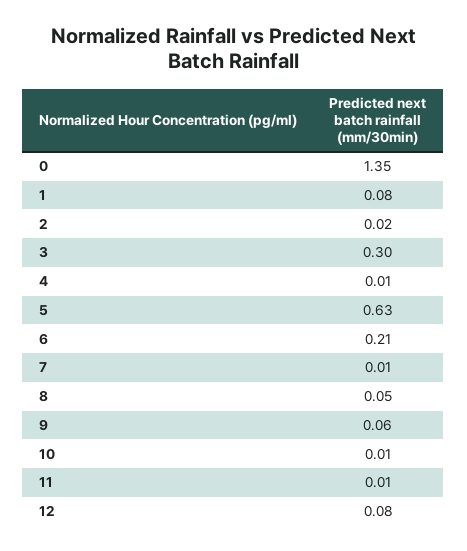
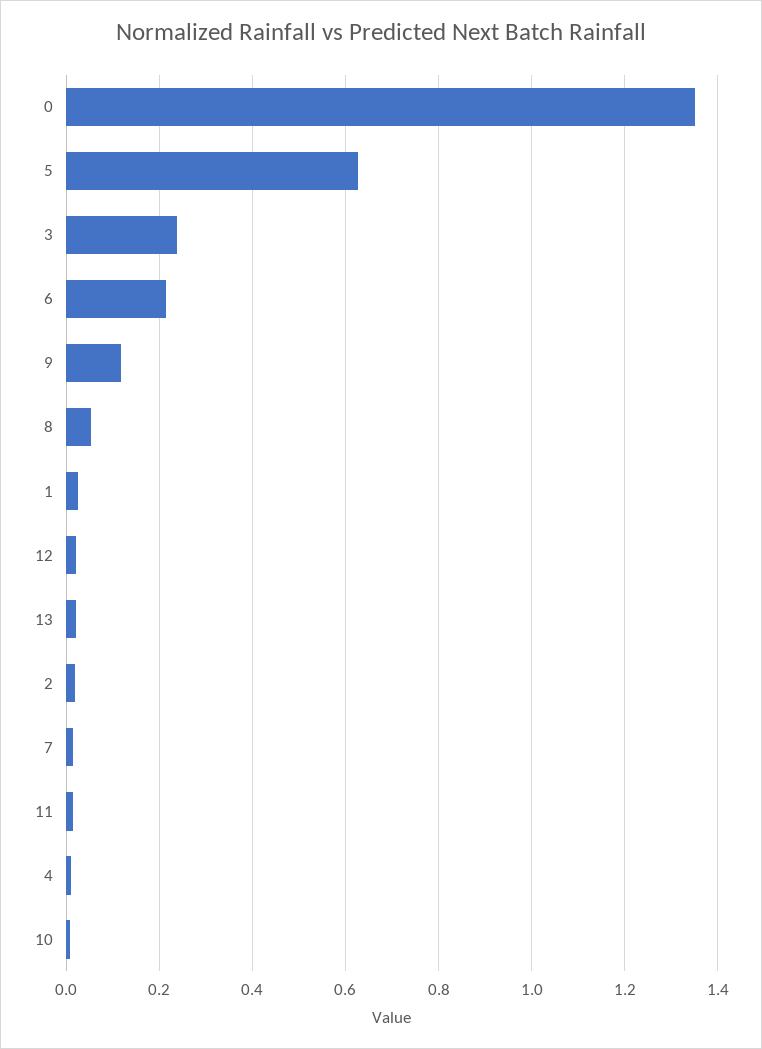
1: 0.08 -> 0.02
3: 0.3 -> 0.24
9: 0.06 -> 0.12
12: 0.08 -> 0.02
13: none -> 0.02

